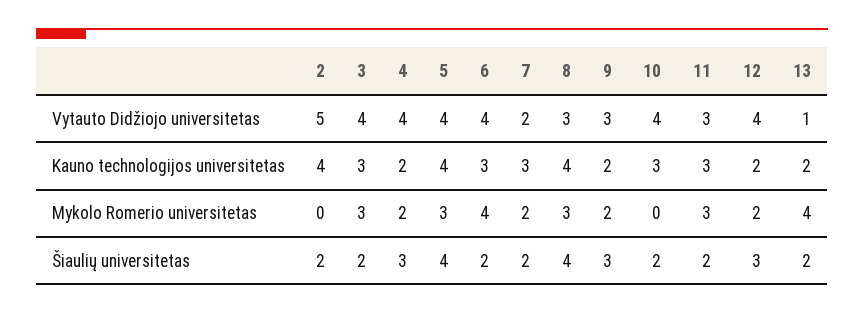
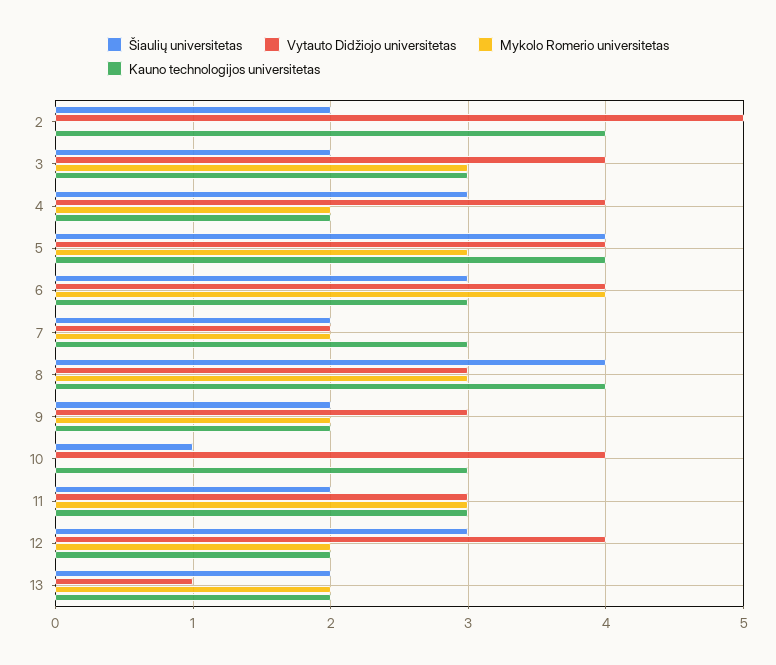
Mykolo Romerio universitetas, 13: 4 -> 2
Šiaulių universitetas, 6: 2 -> 3
Šiaulių universitetas, 9: 3 -> 2
Šiaulių universitetas, 10: 2 -> 1

